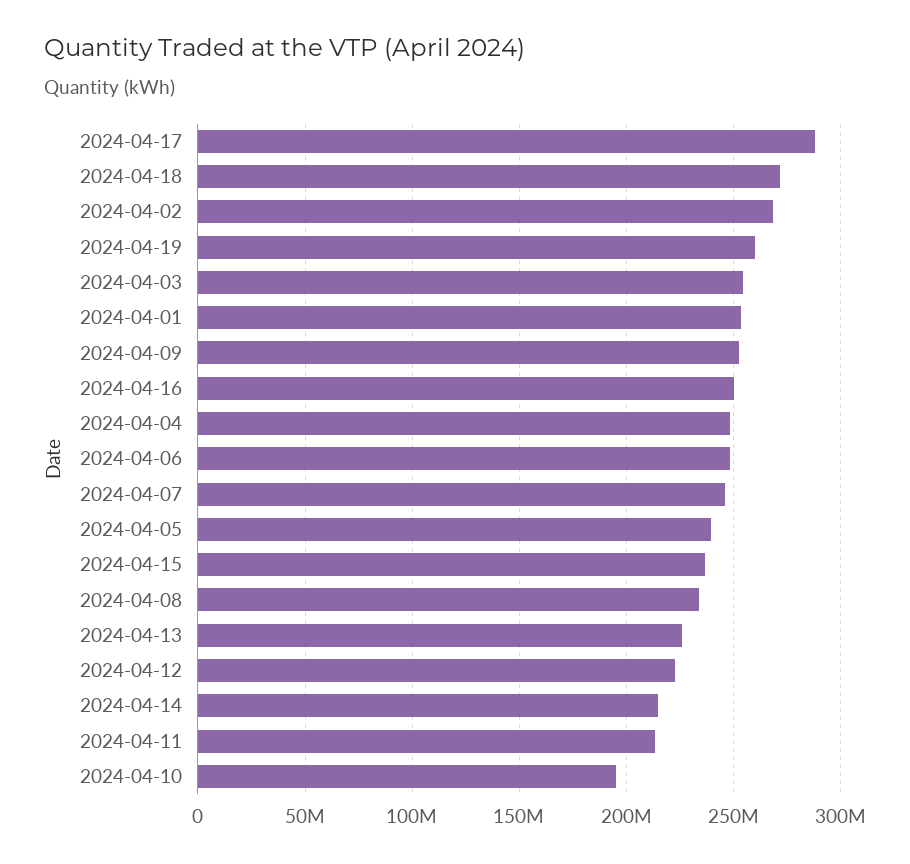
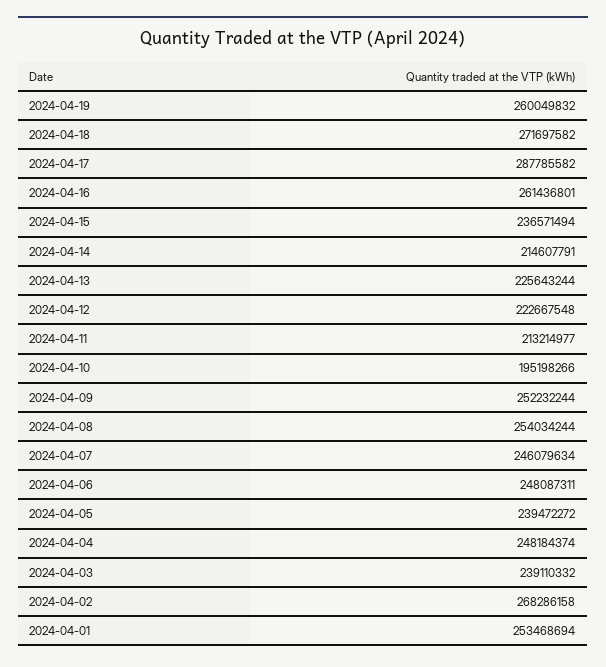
2024-04-03: 255000000 -> 239110332
2024-04-16: 250000000 -> 261436801
2024-04-08: 235000000 -> 254034244

